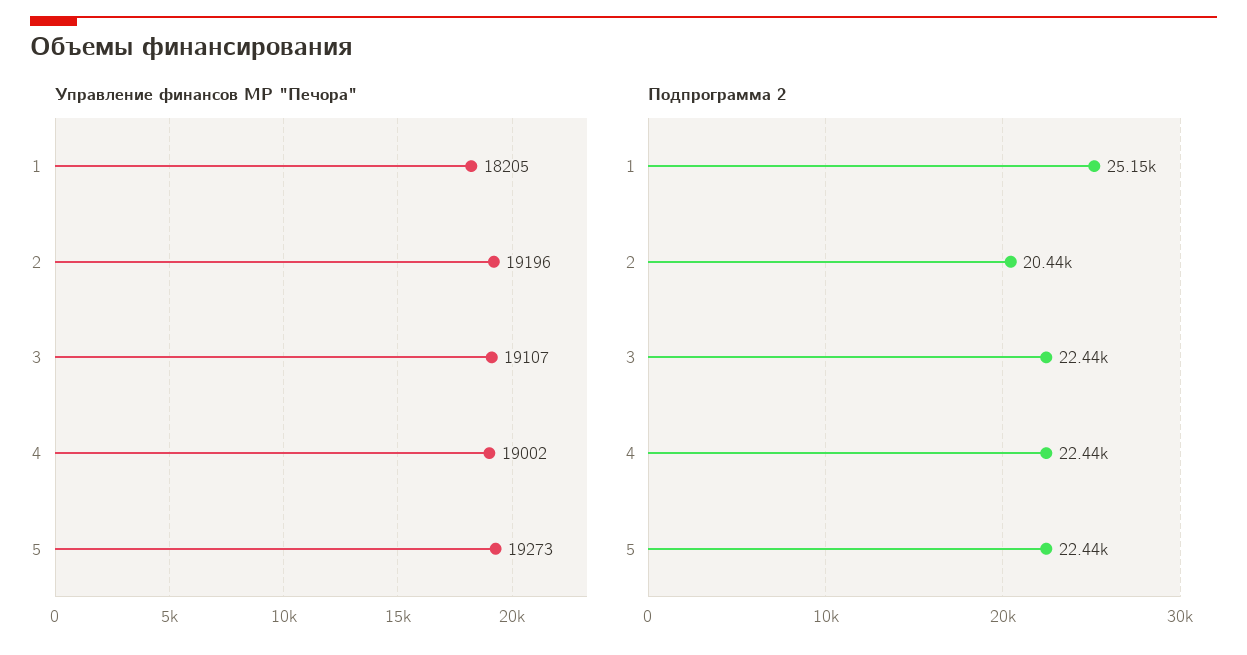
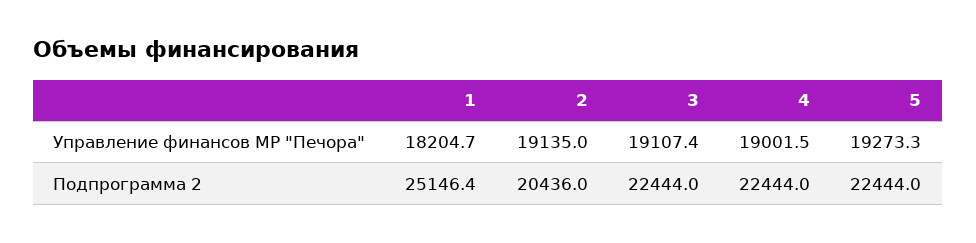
Управление финансов МР "Печора", 2: 19196 -> 19135

